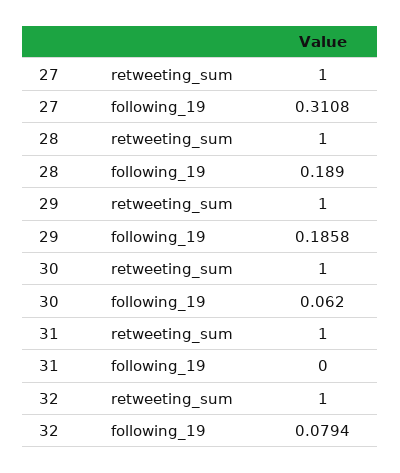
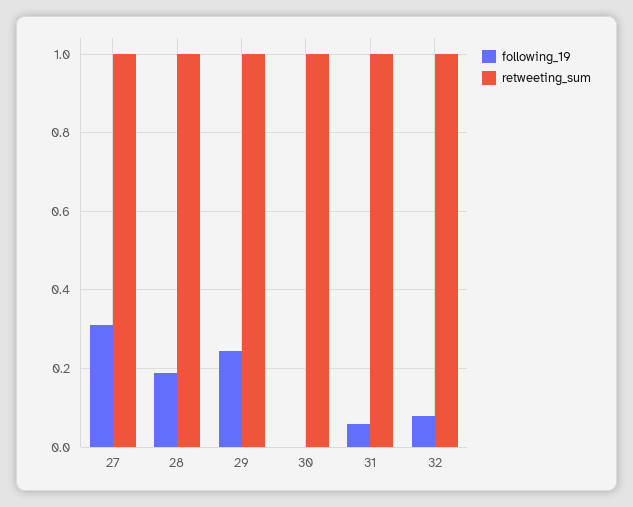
following_19, 29: 0.1858 -> 0.24
following_19, 30: 0.062 -> 0
following_19, 31: 0 -> 0.06

